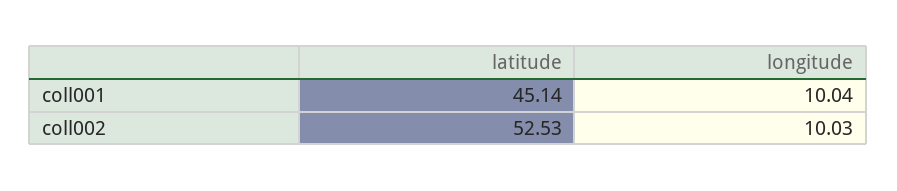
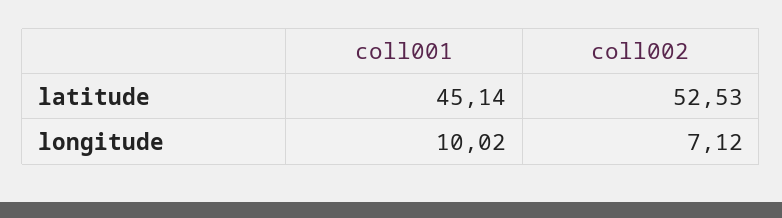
longitude, coll001: 10.04 -> 10.02
longitude, coll002: 10.03 -> 7.12

